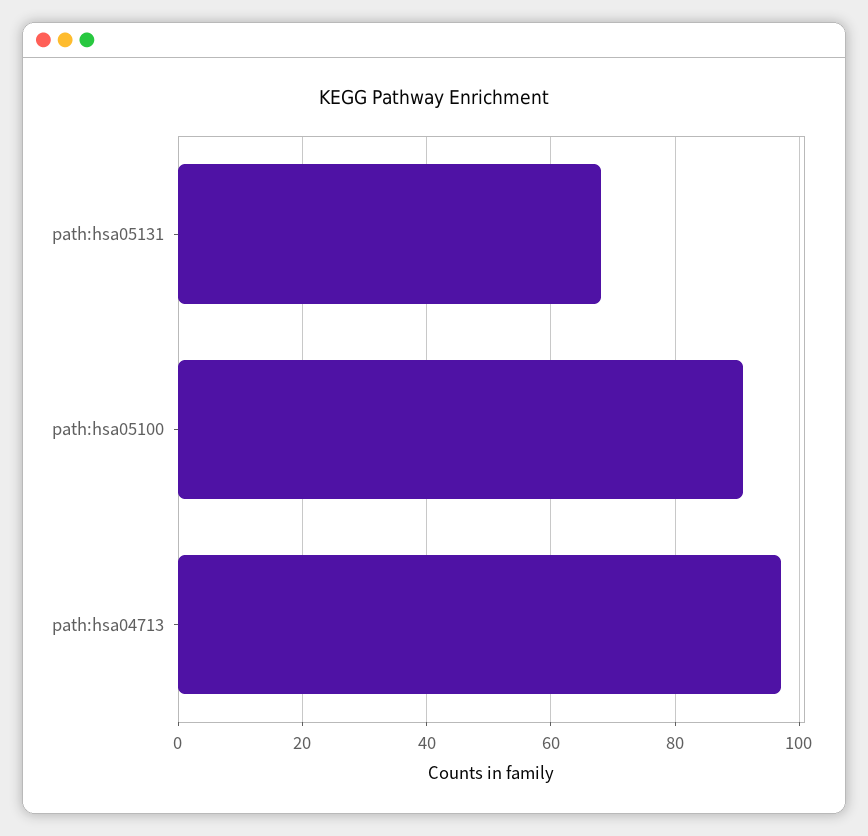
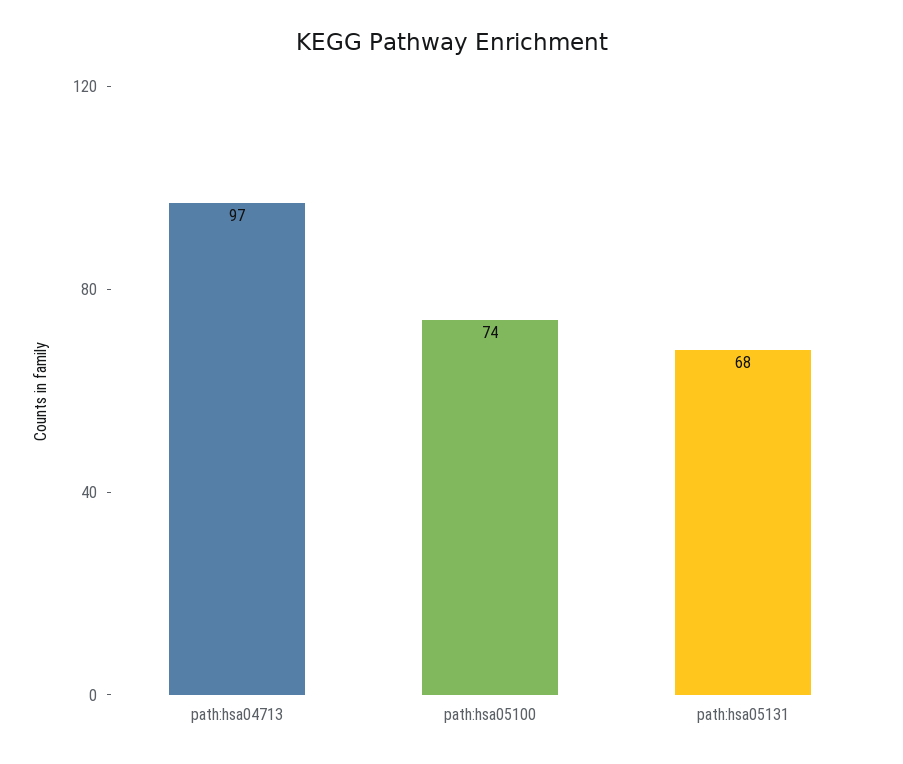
path:hsa05100: 90 -> 74

